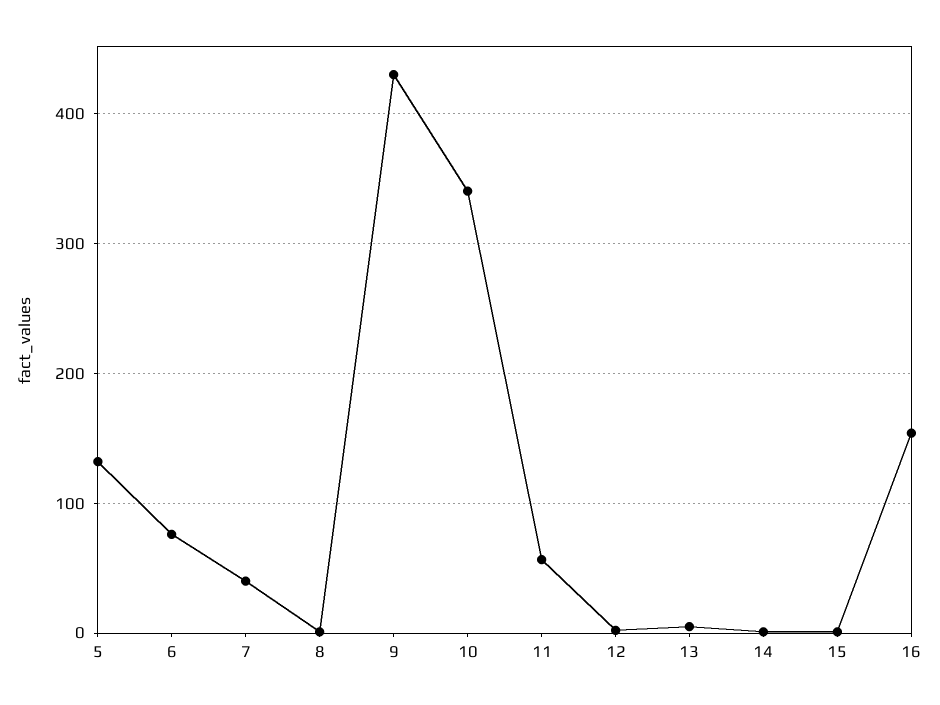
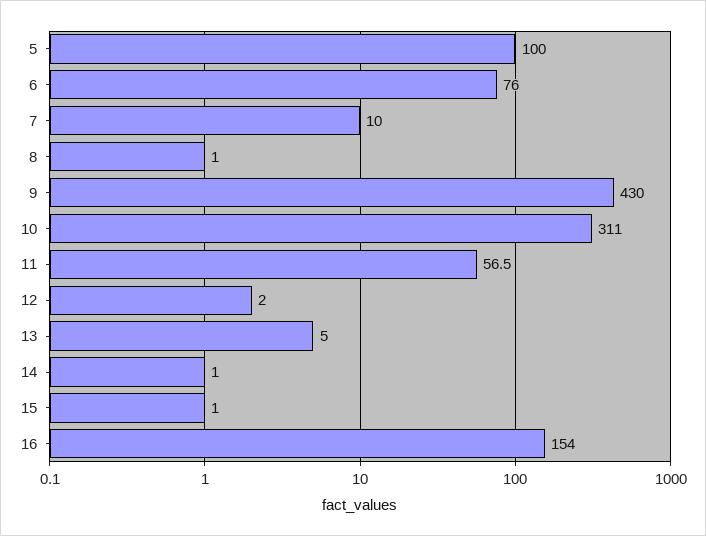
5: 130 -> 100
7: 40 -> 10
10: 340 -> 311

